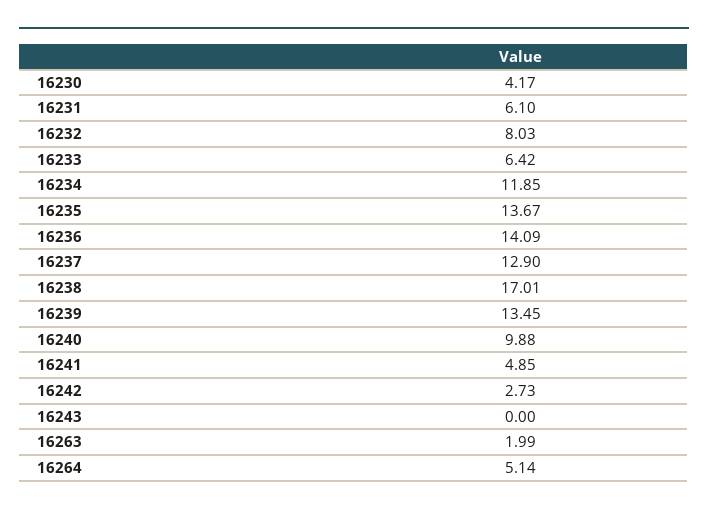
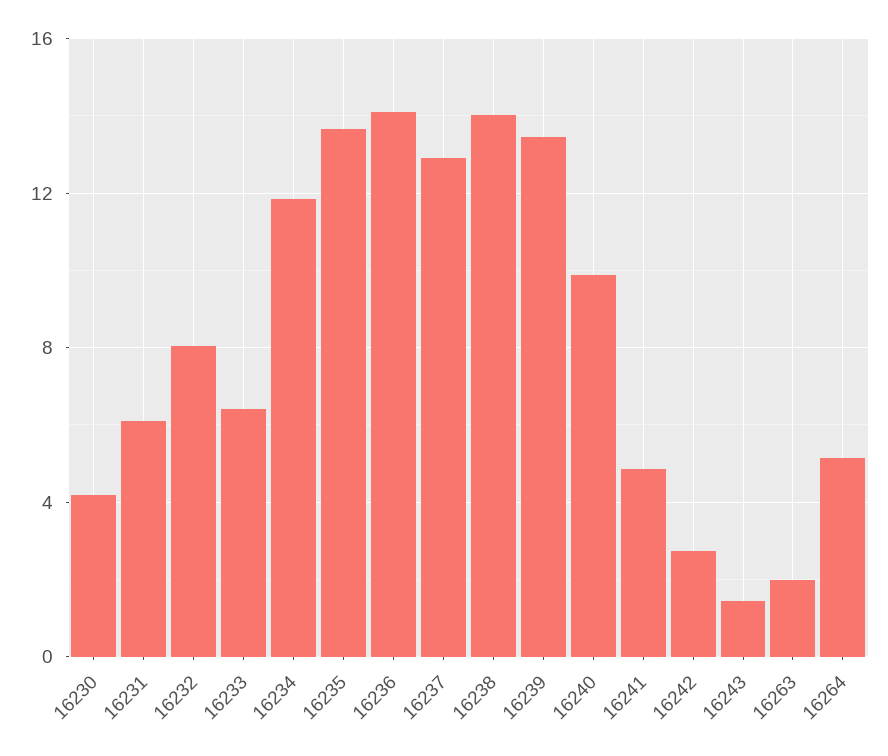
16238: 17.01 -> 14
16243: 0 -> 1.5

